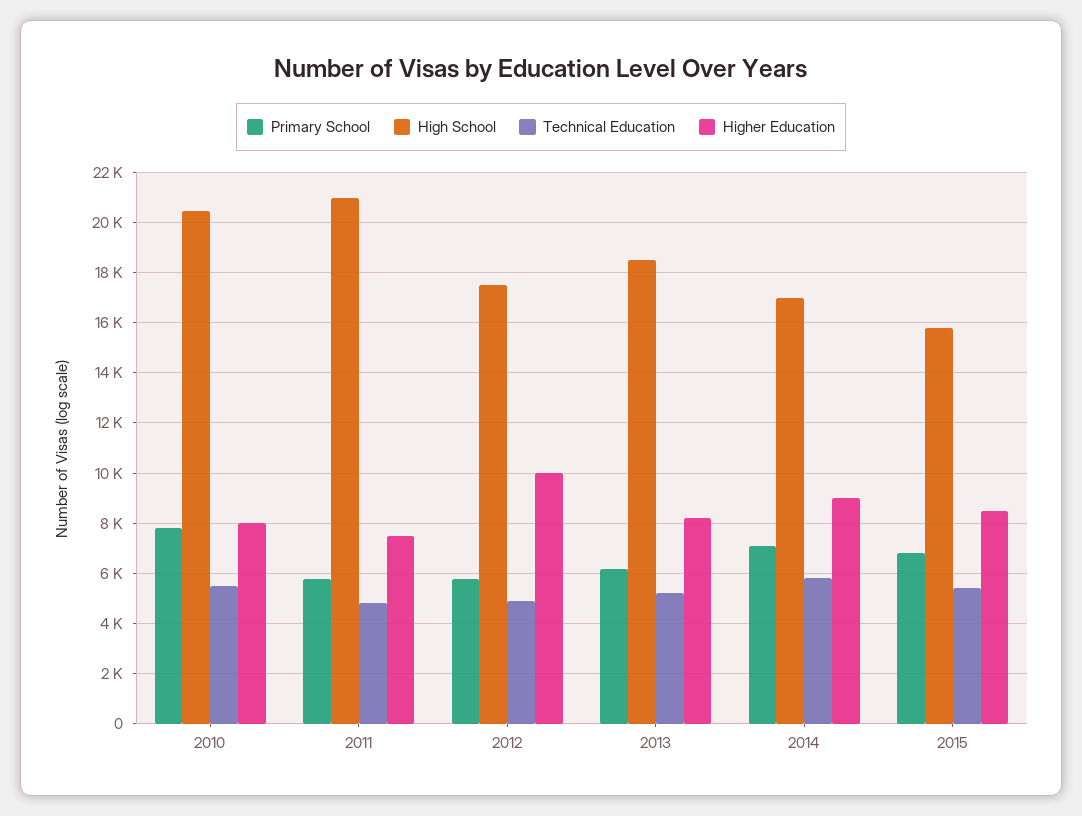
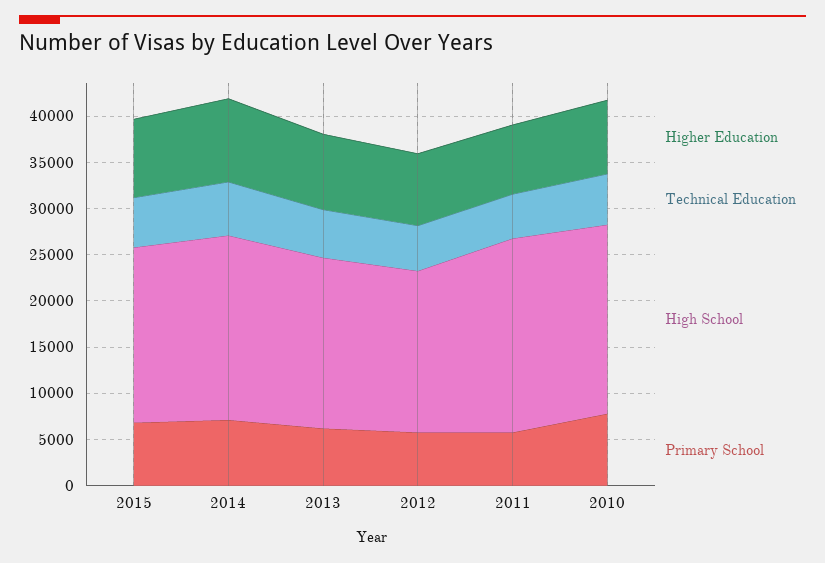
Higher Education, 2012: 10000 -> 8000
High School, 2014: 17000 -> 20000
High School, 2015: 15750 -> 19000

